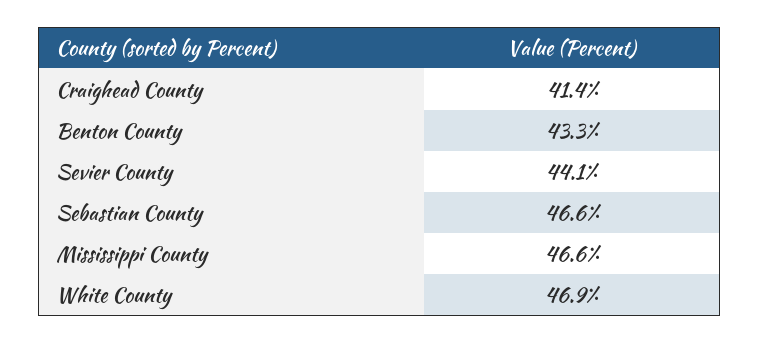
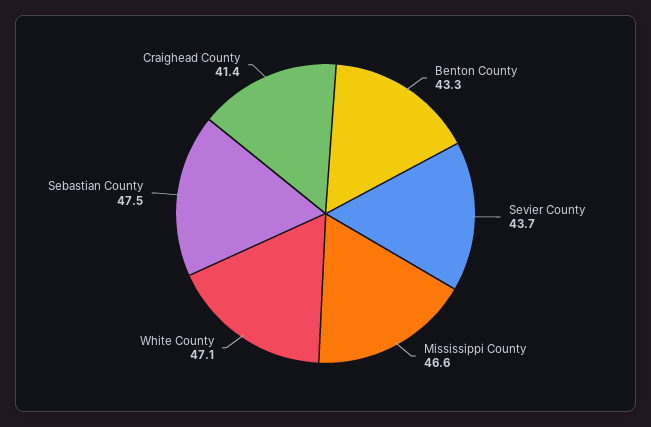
Sevier County: 44.1 -> 43.7
Sebastian County: 46.6 -> 47.5
White County: 46.9 -> 47.1

